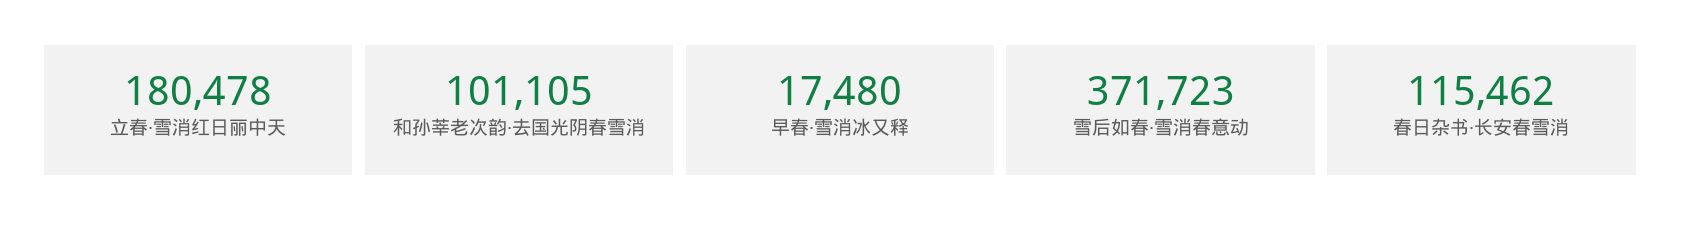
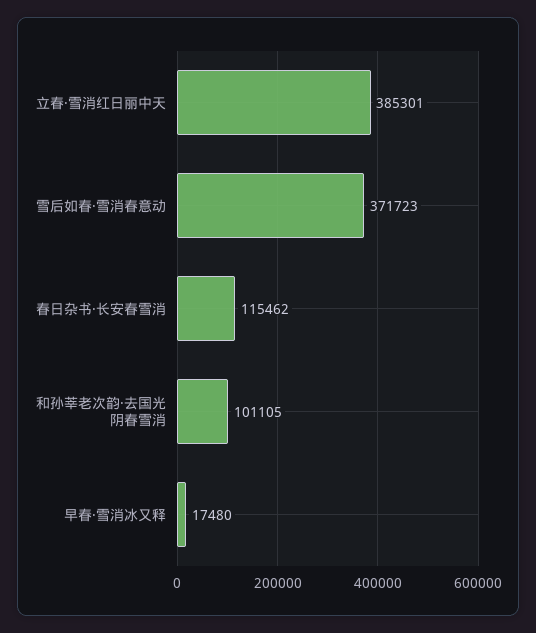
立春·雪消红日丽中天: 180478 -> 385301

